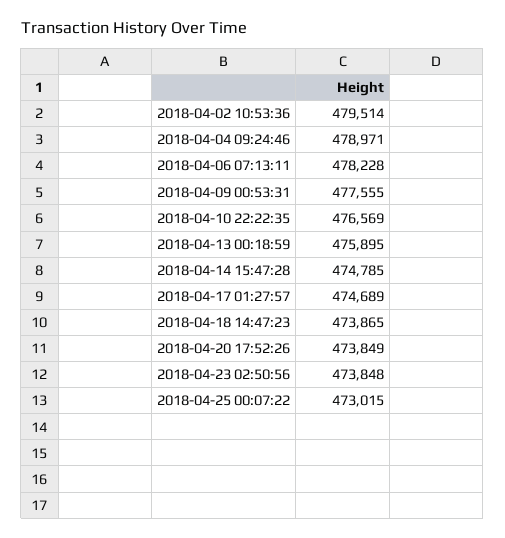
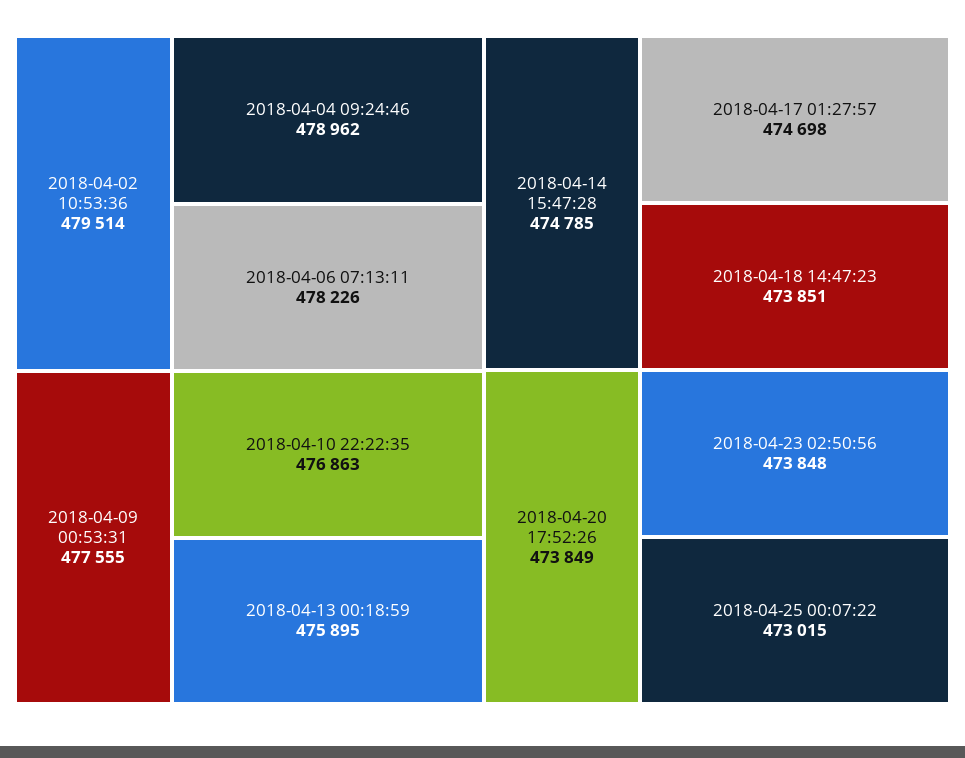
2018-04-04 09:24:46: 478971 -> 478962
2018-04-06 07:13:11: 478228 -> 478226
2018-04-10 22:22:35: 476569 -> 476863
2018-04-17 01:27:57: 474689 -> 474698
2018-04-18 14:47:23: 473865 -> 473851

